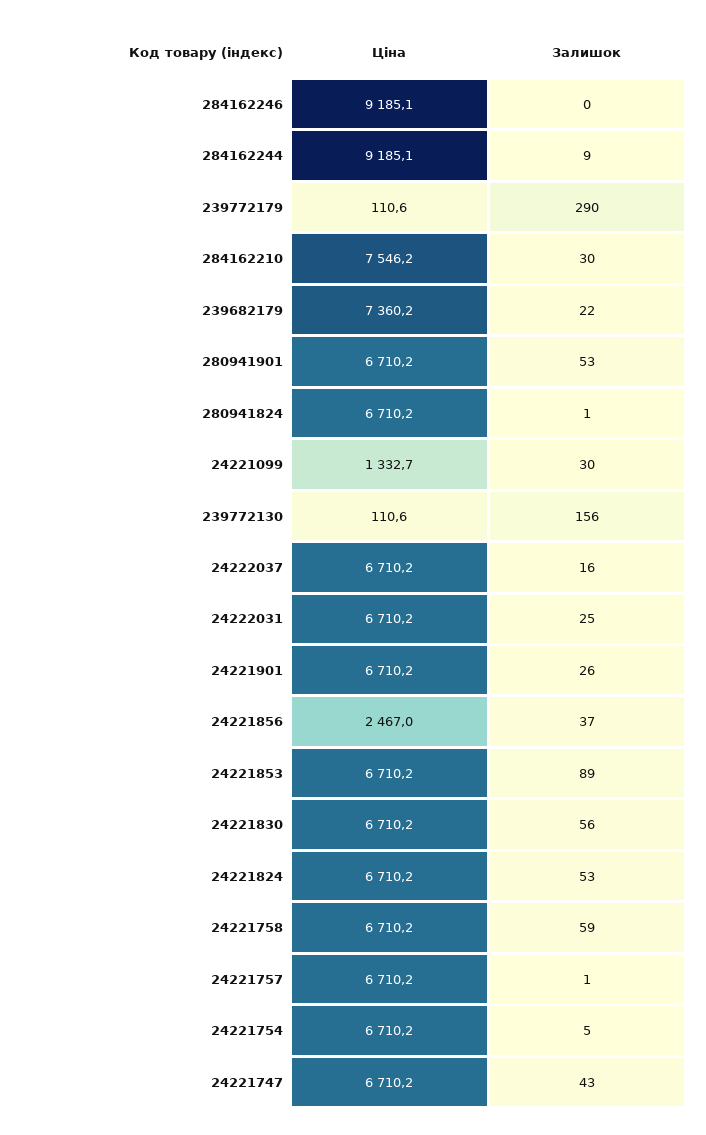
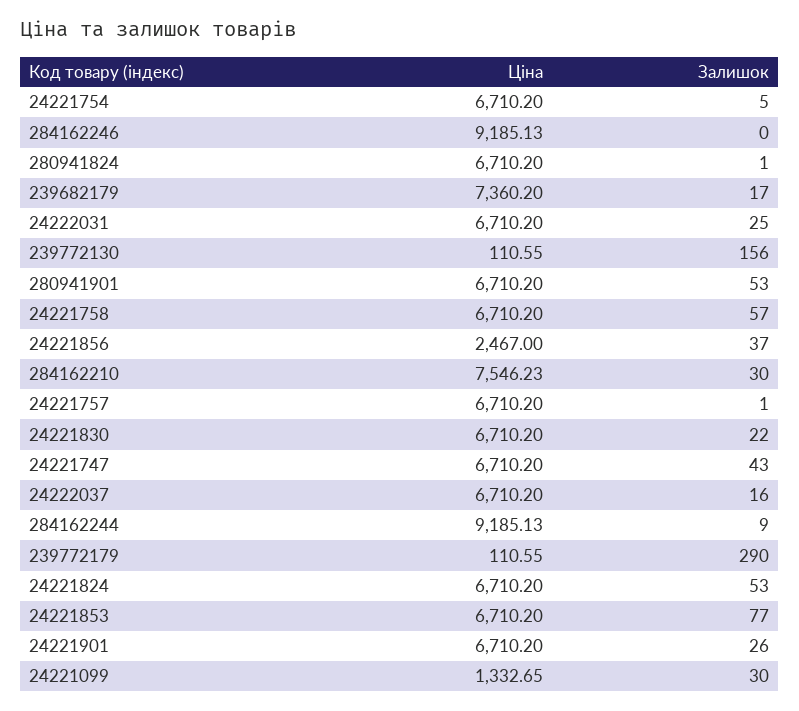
Залишок, 239682179: 22 -> 17
Залишок, 24221853: 89 -> 77
Залишок, 24221830: 56 -> 22
Залишок, 24221758: 59 -> 57

